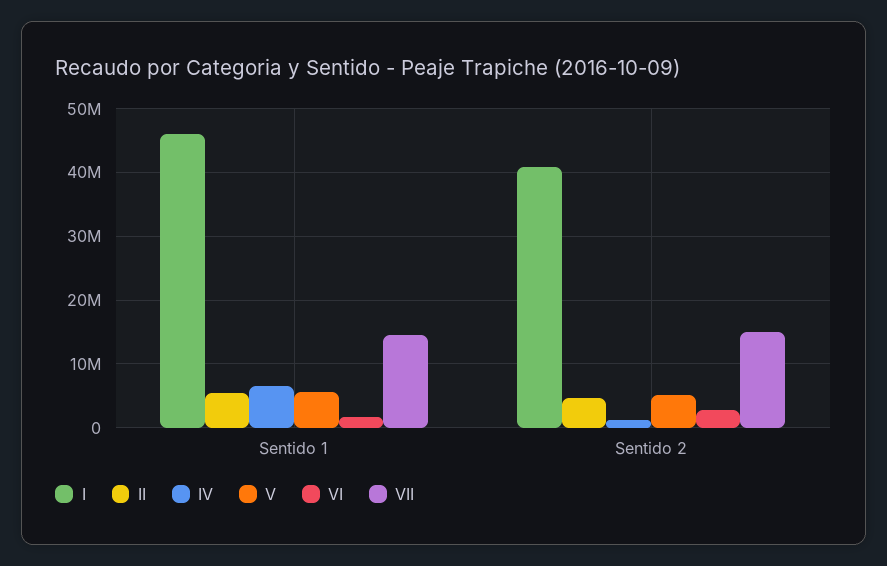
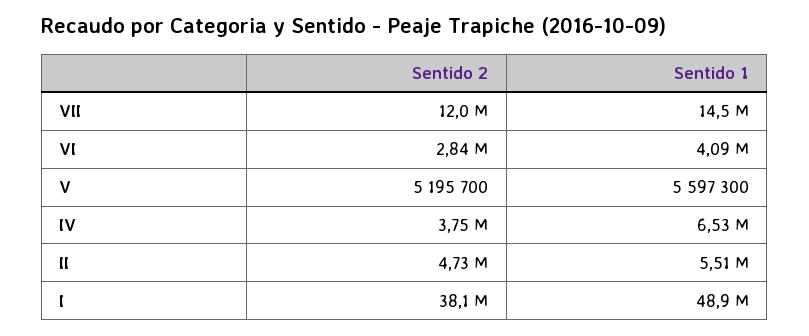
I, Sentido 1: 46000000 -> 48900000
VI, Sentido 1: 2000000 -> 4090000
I, Sentido 2: 41000000 -> 38100000
IV, Sentido 2: 1000000 -> 3750000
VII, Sentido 2: 15000000 -> 12000000

